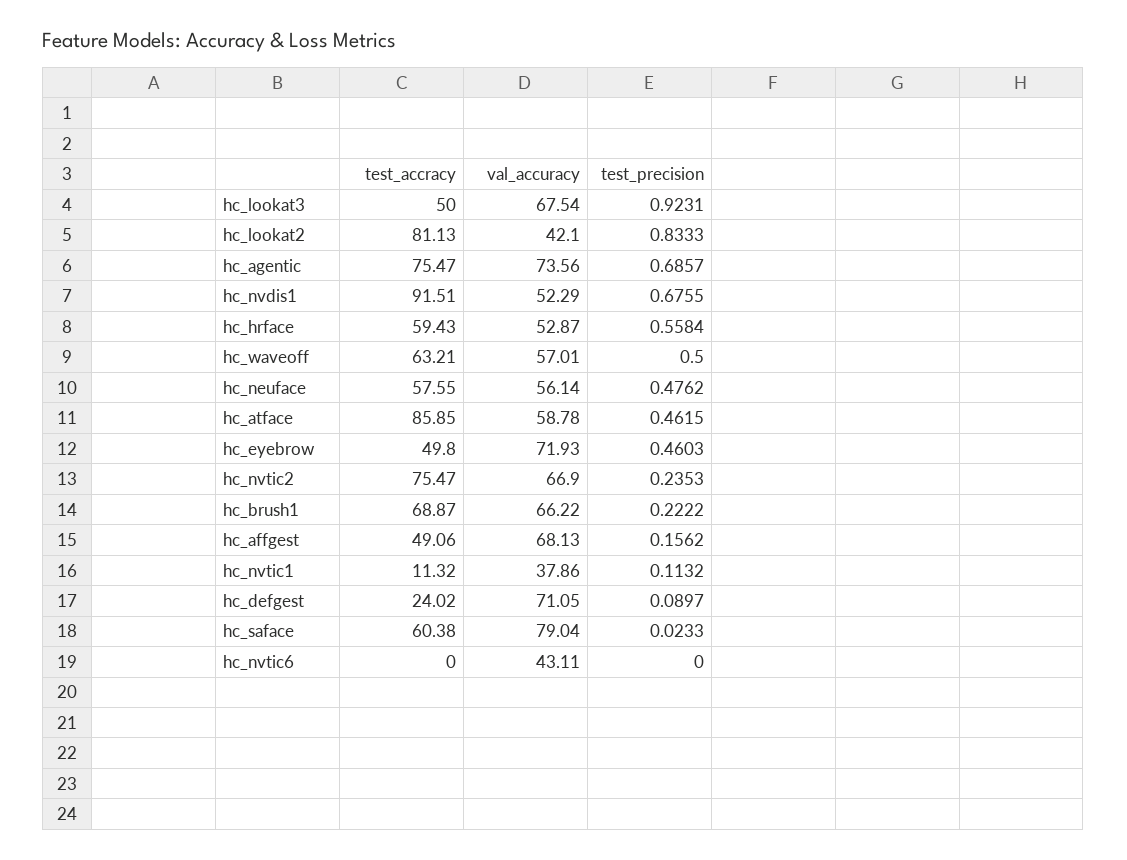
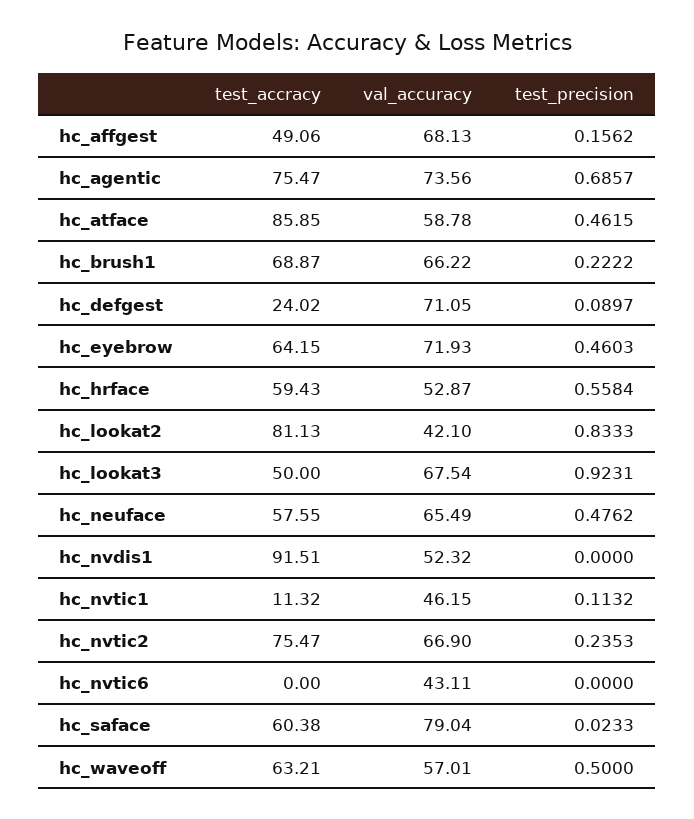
val_accuracy, hc_nvdis1: 52.29 -> 52.32
test_precision, hc_nvdis1: 0.6755 -> 0
val_accuracy, hc_neuface: 56.14 -> 65.49
test_accracy, hc_eyebrow: 49.8 -> 64.15
val_accuracy, hc_nvtic1: 37.86 -> 46.15

